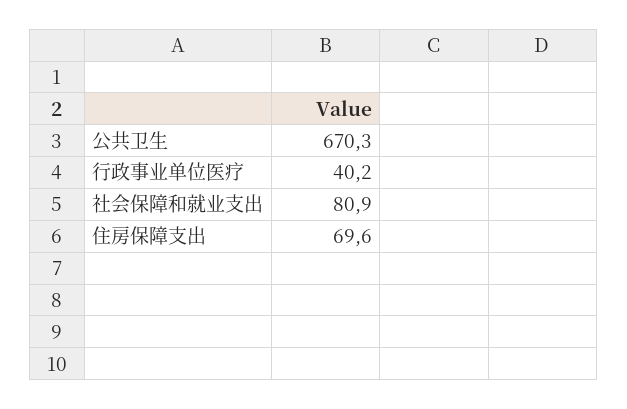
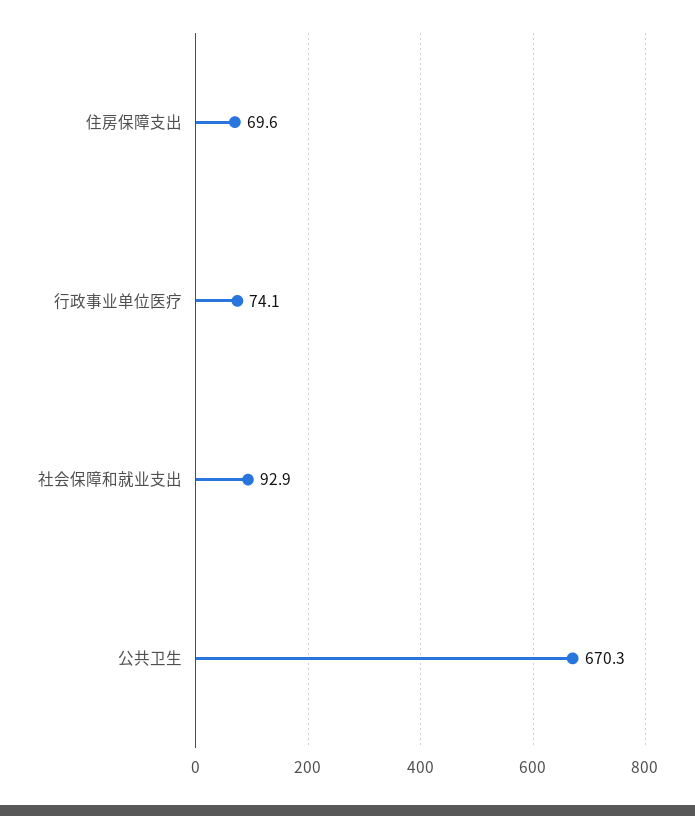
行政事业单位医疗: 40.2 -> 74.1
社会保障和就业支出: 80.9 -> 92.9

